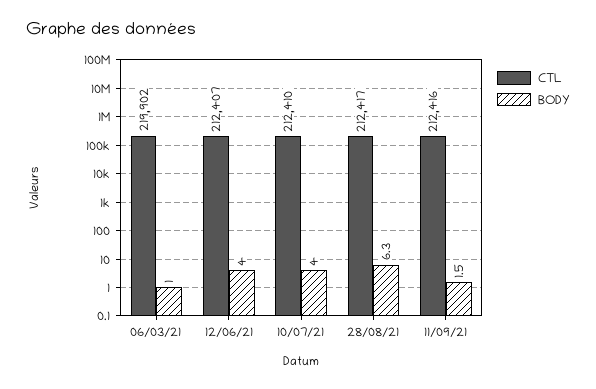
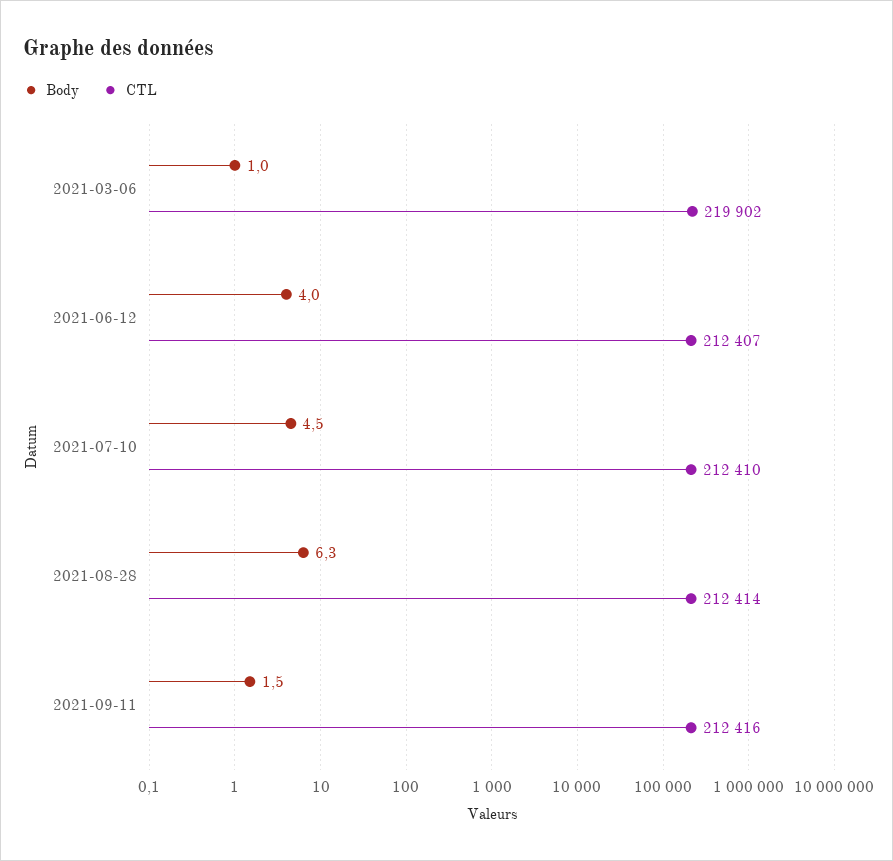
BODY, 10/07/21: 4 -> 4.5
CTL, 28/08/21: 212417 -> 212414

